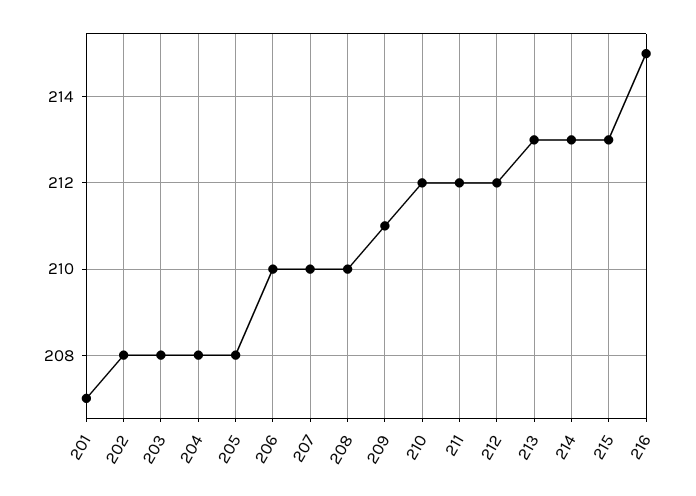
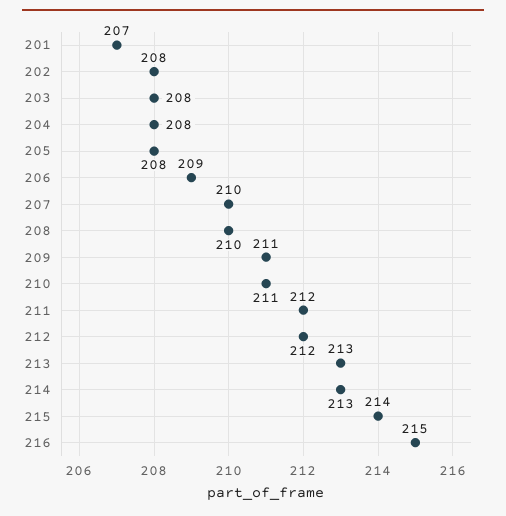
206: 210 -> 209
210: 212 -> 211
215: 213 -> 214

